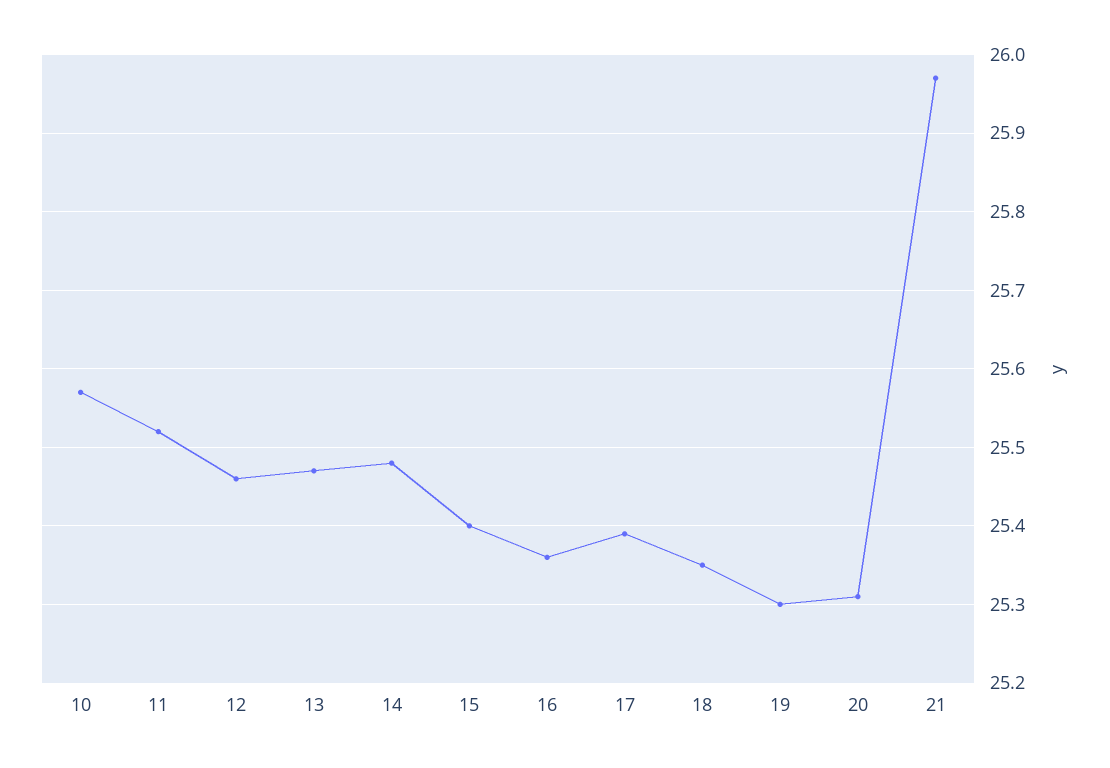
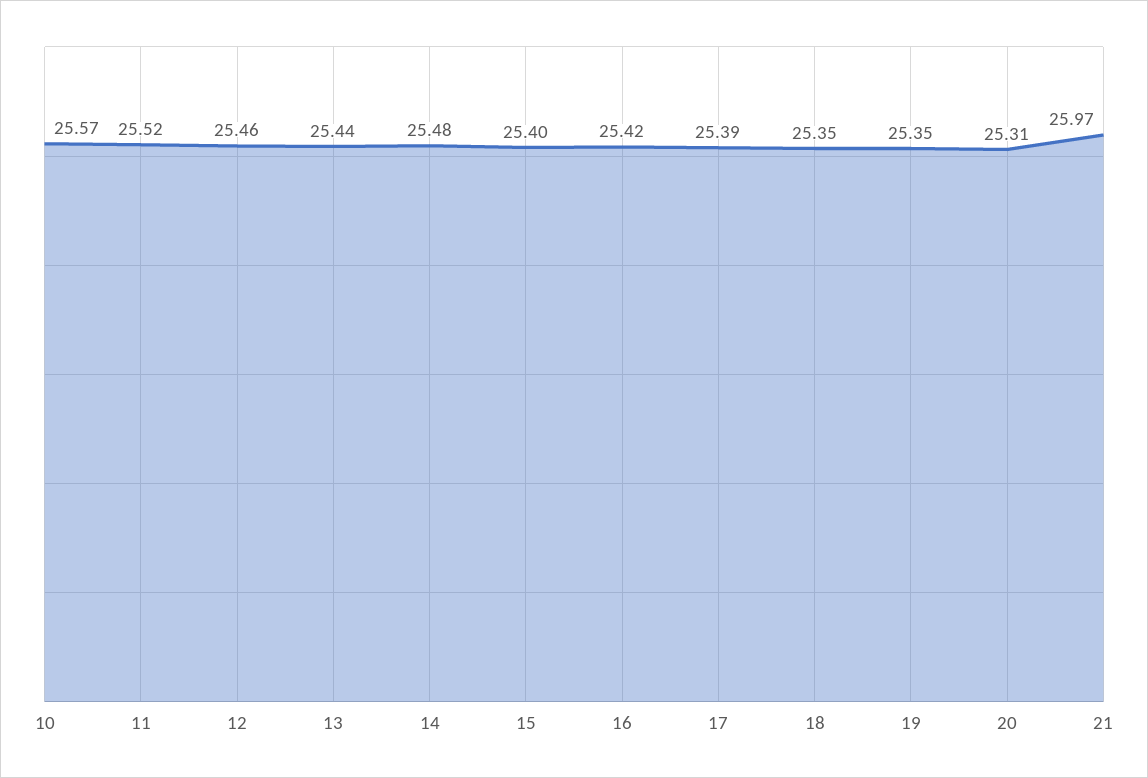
13: 25.47 -> 25.44
16: 25.36 -> 25.42
19: 25.3 -> 25.35

